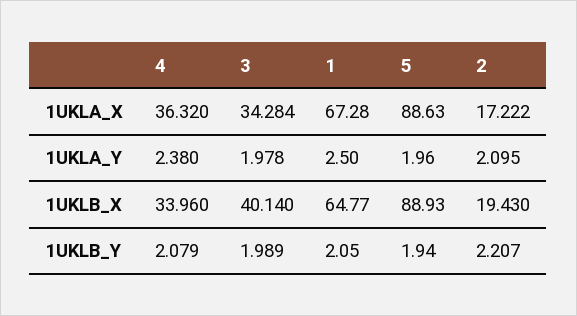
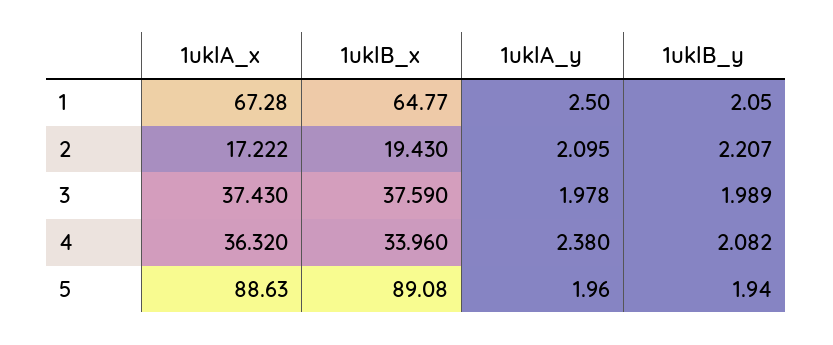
3, 1UKLA_X: 34.284 -> 37.43
3, 1UKLB_X: 40.14 -> 37.59
5, 1UKLB_X: 88.93 -> 89.08
4, 1UKLB_Y: 2.079 -> 2.082

